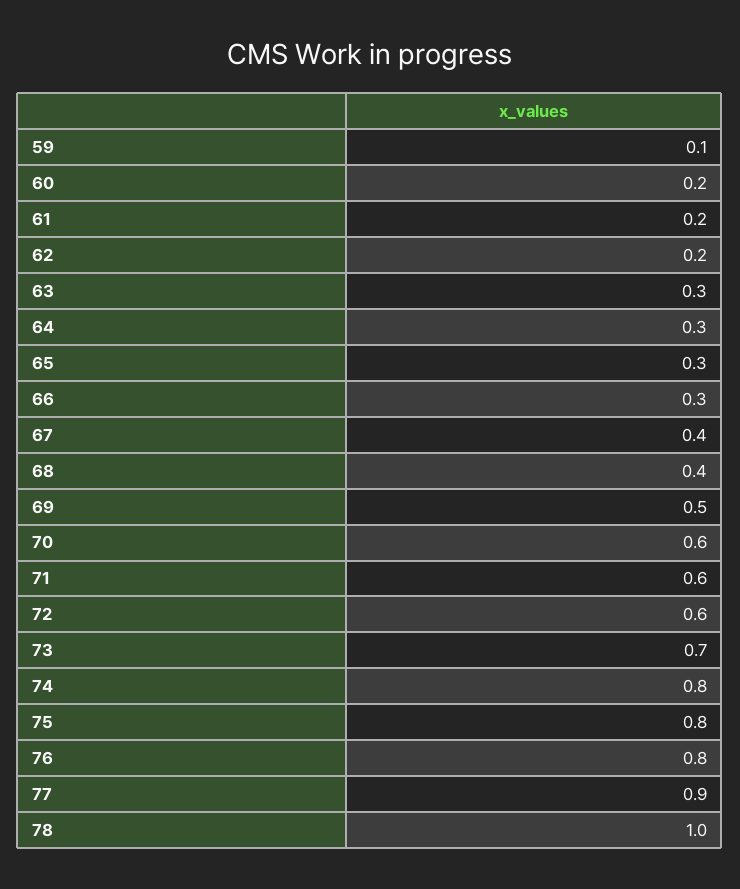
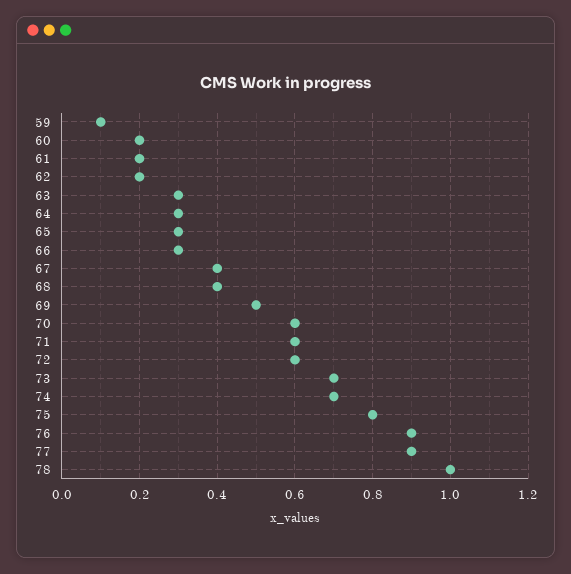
74: 0.8 -> 0.7
76: 0.8 -> 0.9

